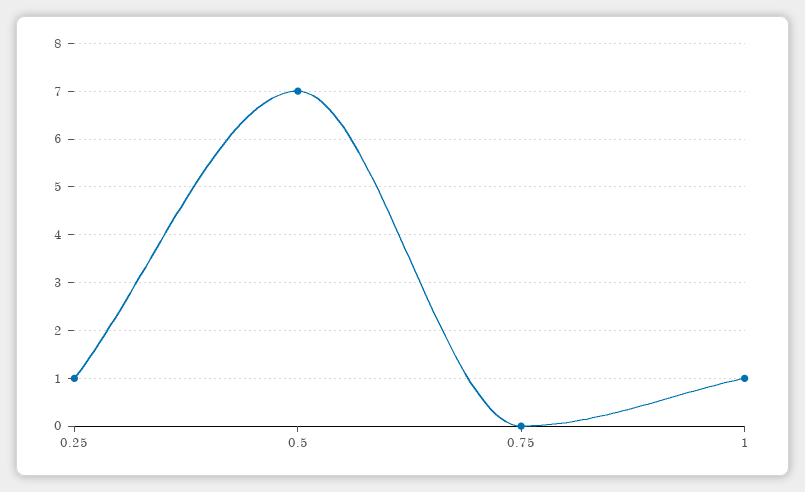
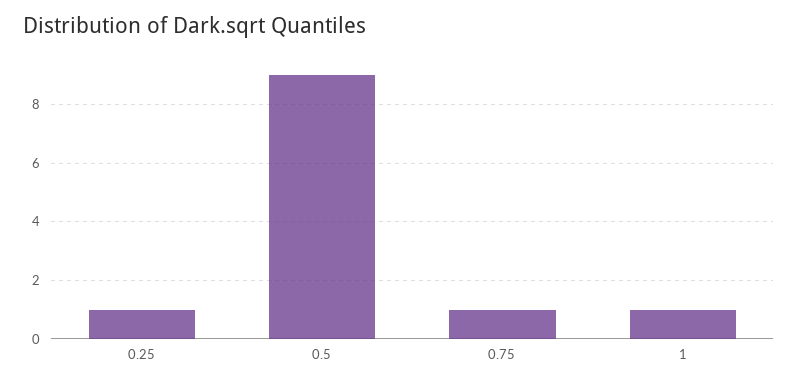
0.5: 7 -> 9
0.75: 0 -> 1

